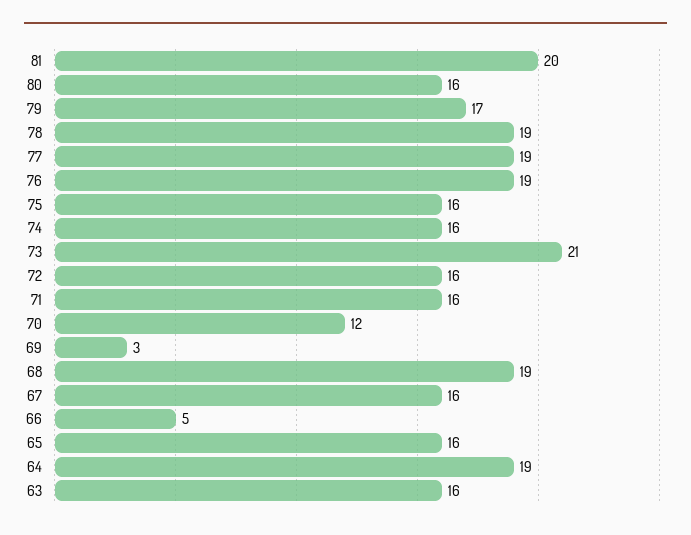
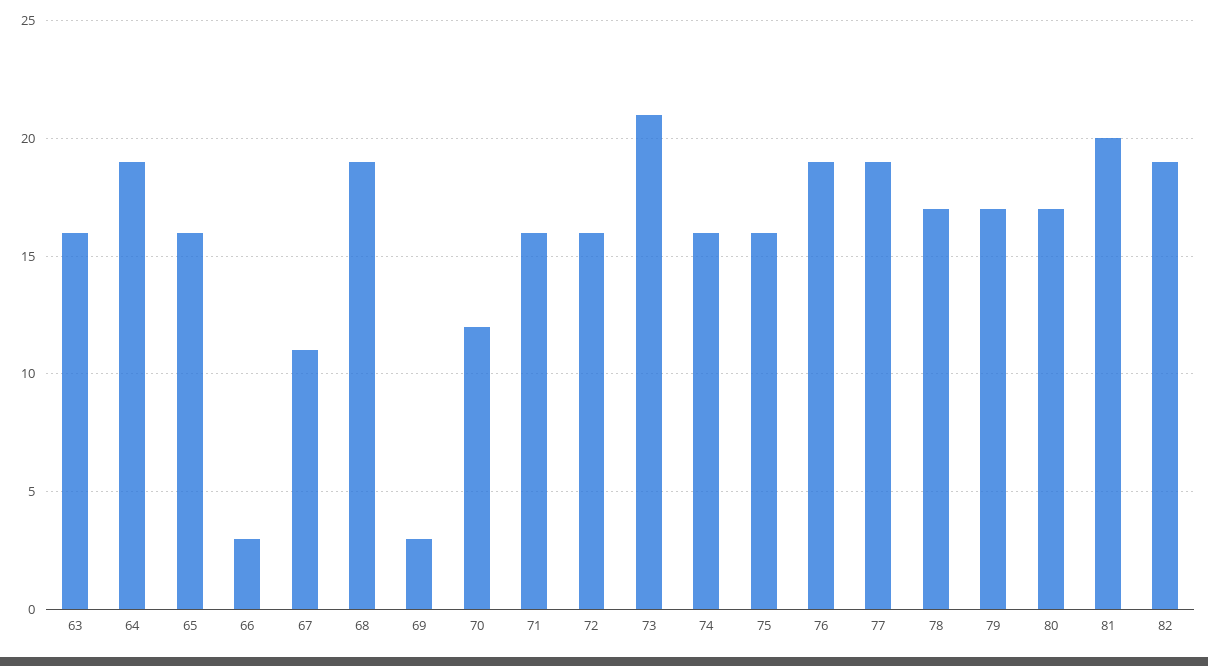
80: 16 -> 17
78: 19 -> 17
67: 16 -> 11
66: 5 -> 3
82: none -> 19

